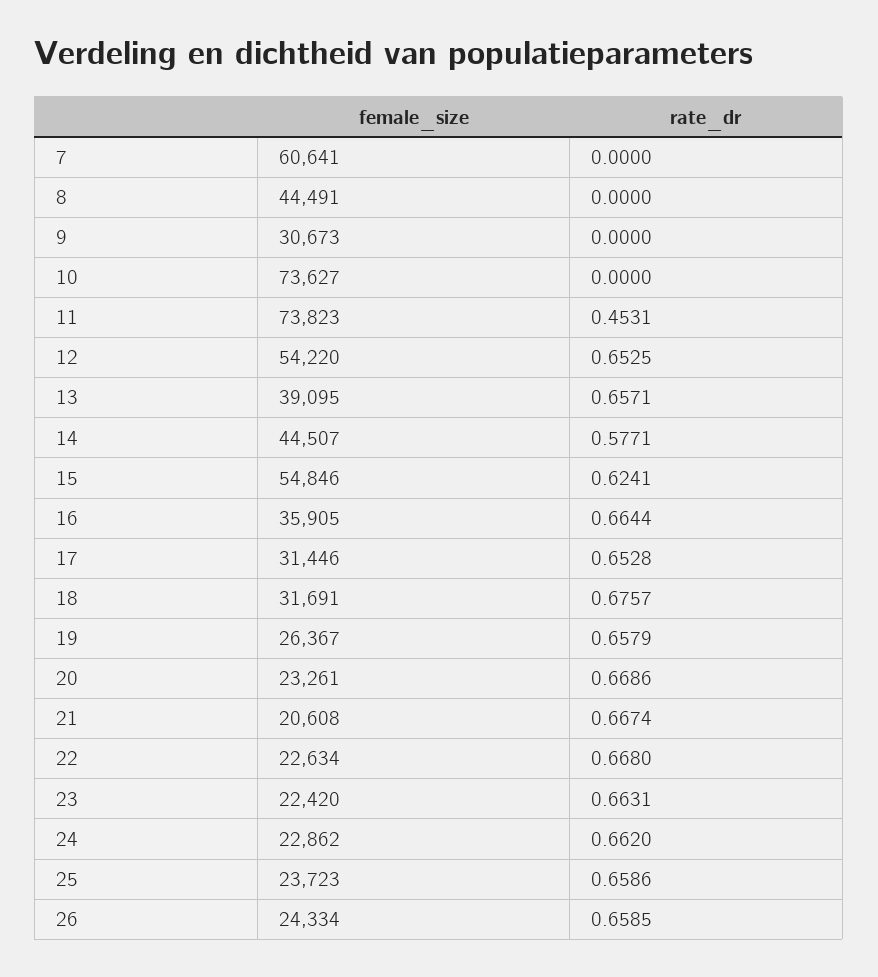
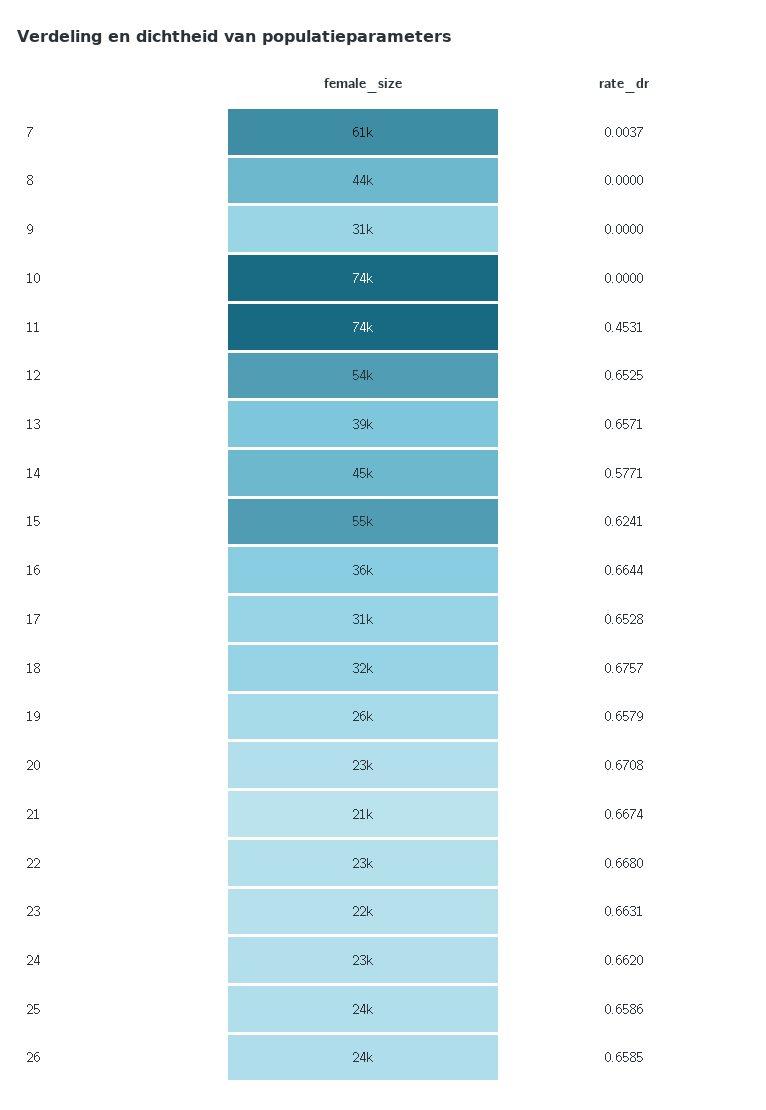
rate_dr, 7: 0 -> 0.0037
rate_dr, 20: 0.6686 -> 0.6708

